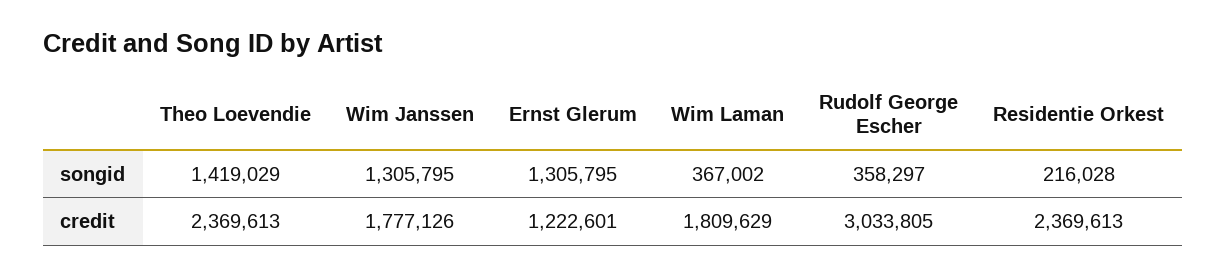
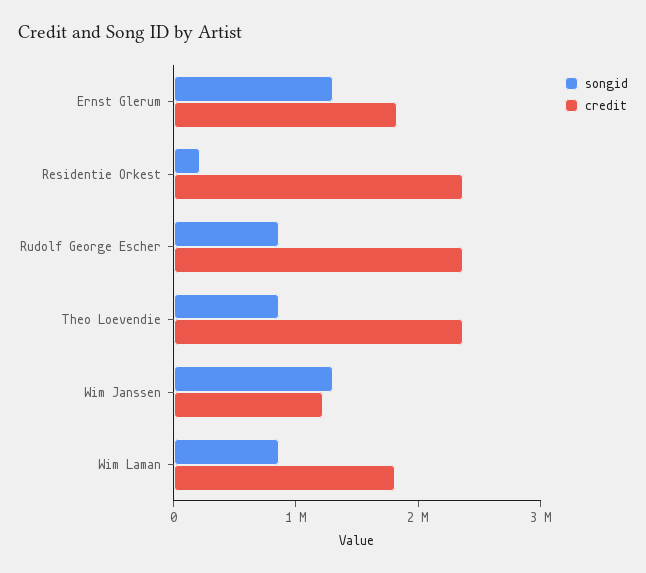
songid, Theo Loevendie: 1419029 -> 800000
songid, Wim Laman: 367002 -> 800000
songid, Rudolf George Escher: 358297 -> 800000
credit, Wim Janssen: 1777126 -> 1200000
credit, Ernst Glerum: 1222601 -> 1800000
credit, Rudolf George Escher: 3033805 -> 2400000

